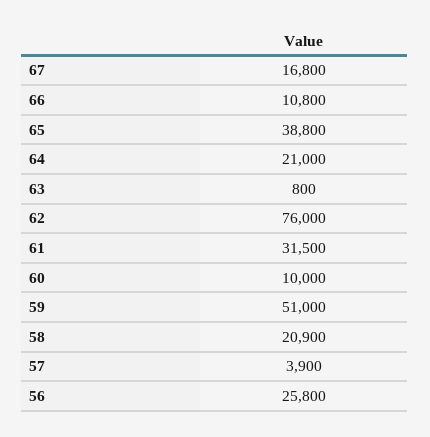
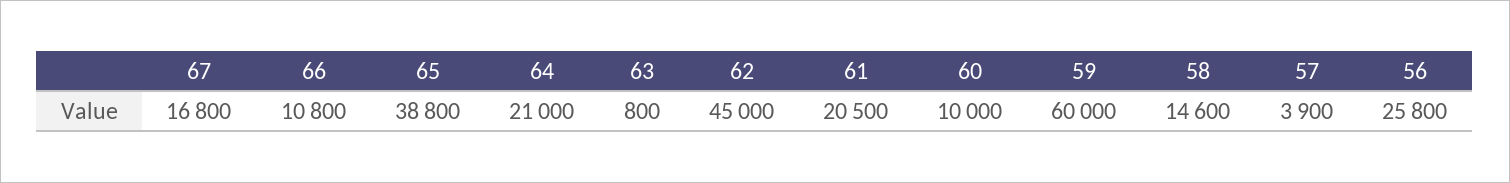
62: 76000 -> 45000
61: 31500 -> 20500
59: 51000 -> 60000
58: 20900 -> 14600

